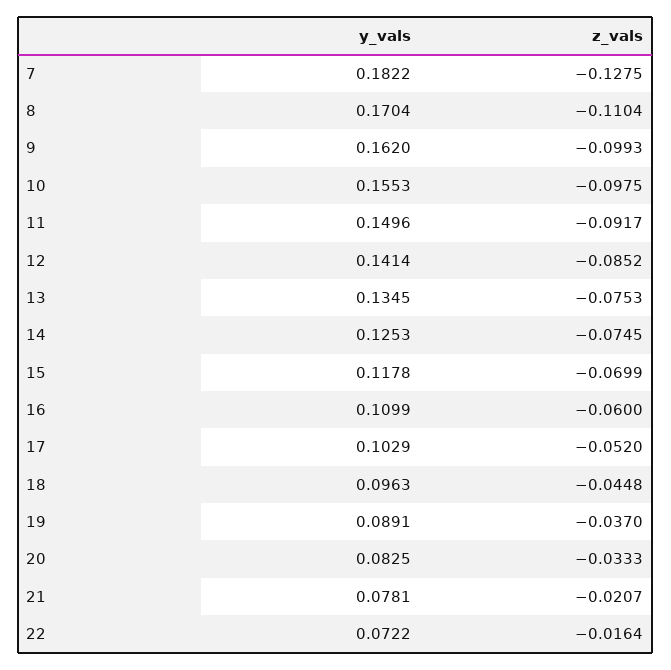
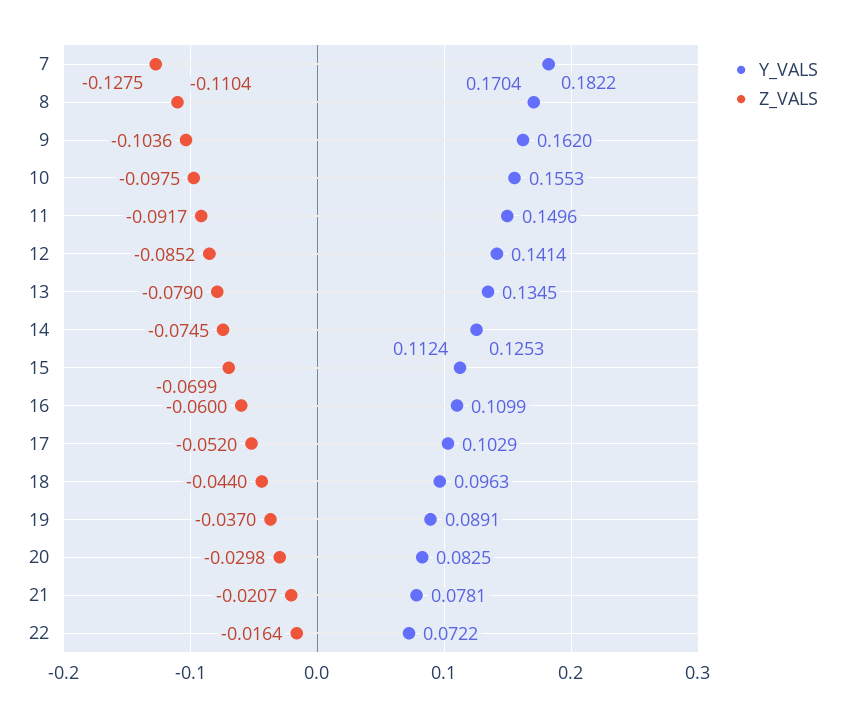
z_vals, 9: -0.0993 -> -0.1036
z_vals, 13: -0.0753 -> -0.079
y_vals, 15: 0.1178 -> 0.1124
z_vals, 18: -0.0448 -> -0.044
z_vals, 20: -0.0333 -> -0.0298

